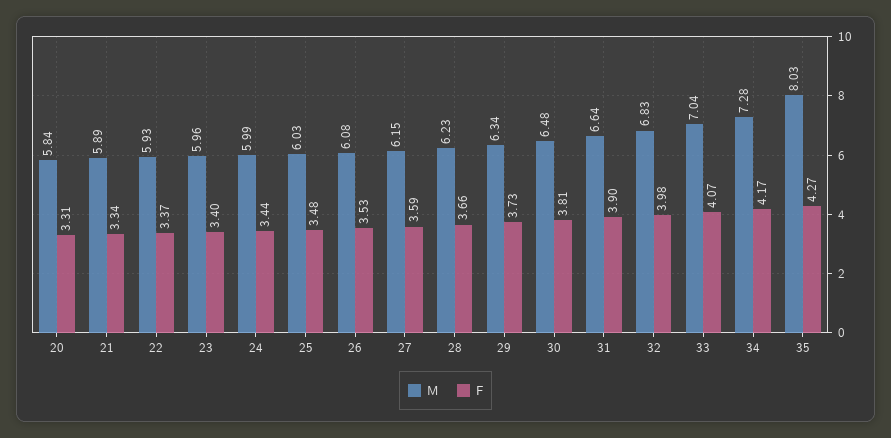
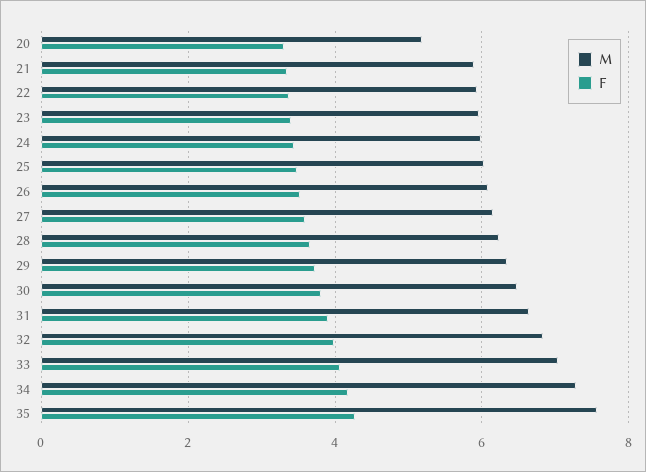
M, 20: 5.84 -> 5.2
M, 35: 8.03 -> 7.6

